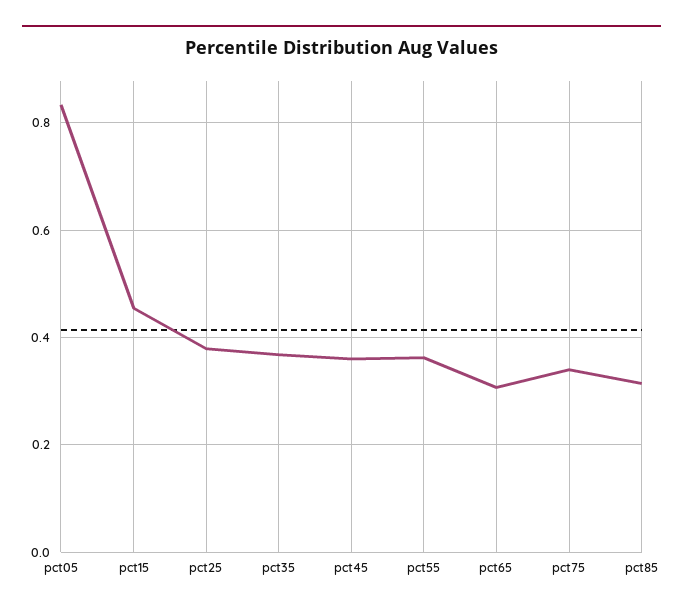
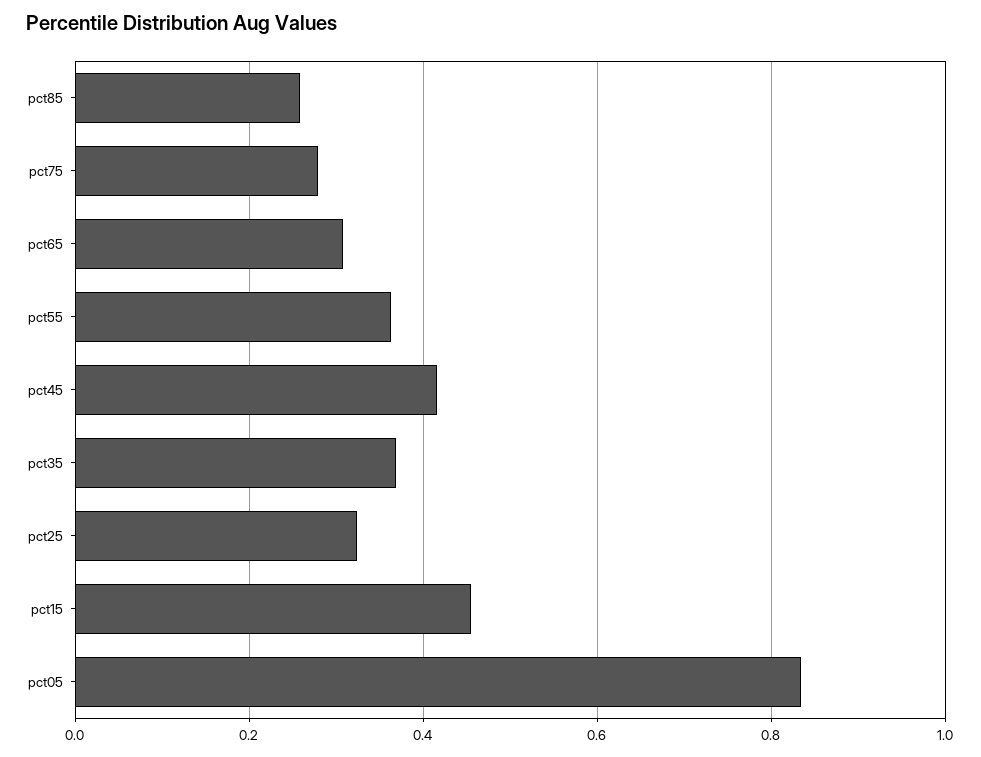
pct25: 0.38 -> 0.32
pct45: 0.36 -> 0.42
pct75: 0.34 -> 0.28
pct85: 0.32 -> 0.26

